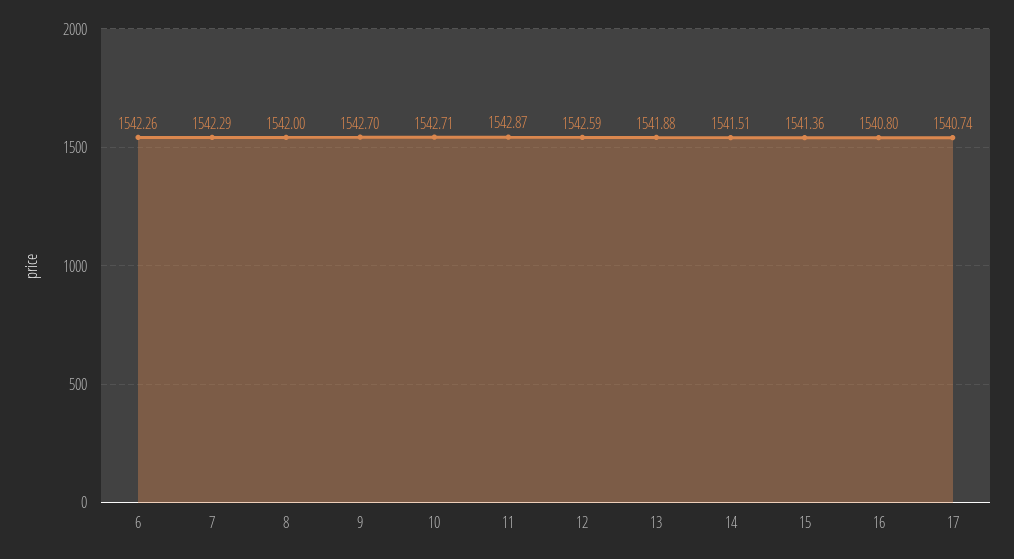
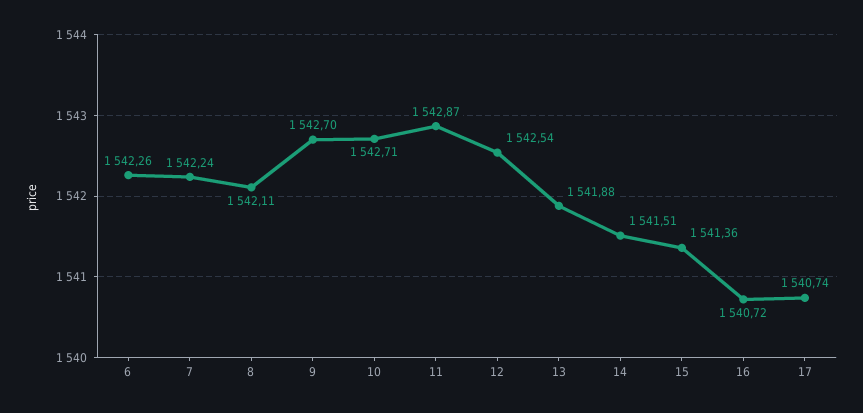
7: 1542.29 -> 1542.24
8: 1542 -> 1542.11
12: 1542.59 -> 1542.54
16: 1540.8 -> 1540.72

